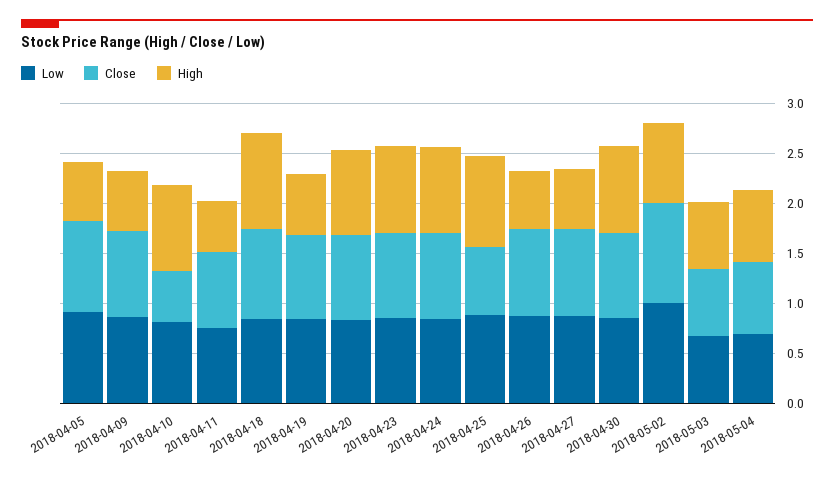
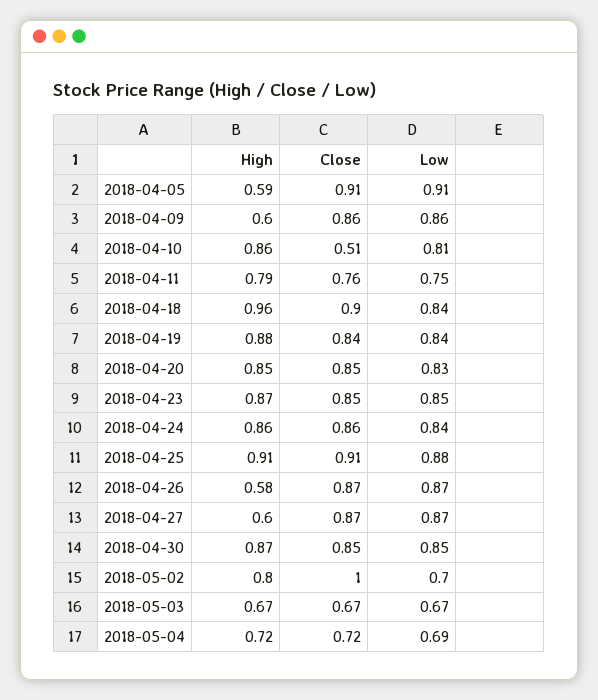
High, 2018-04-11: 0.5 -> 0.79
High, 2018-04-19: 0.6 -> 0.88
Close, 2018-04-25: 0.7 -> 0.91
Low, 2018-05-02: 1 -> 0.7

